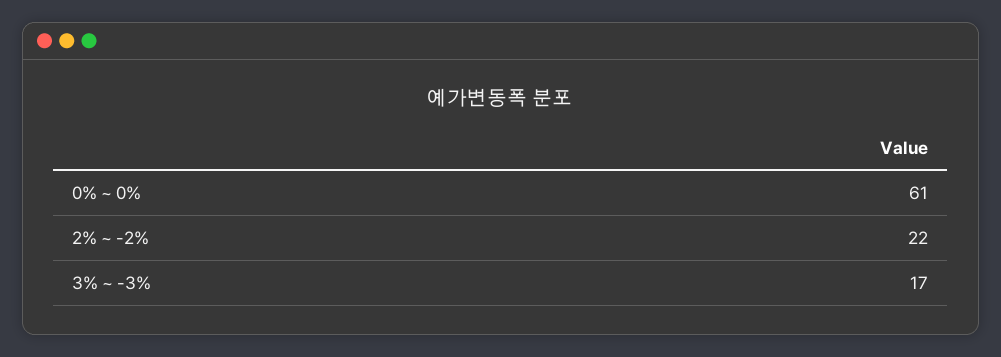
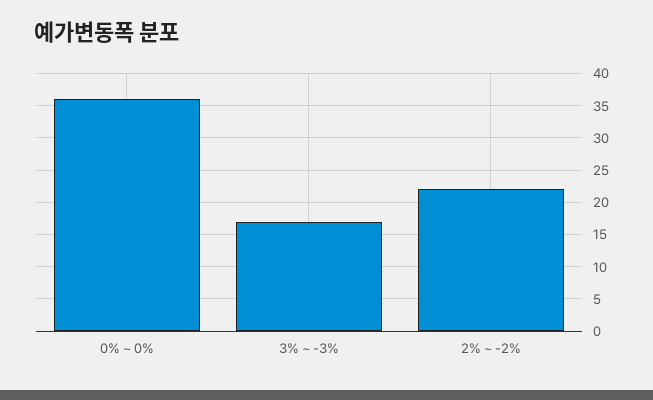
0% ~ 0%: 61 -> 36

